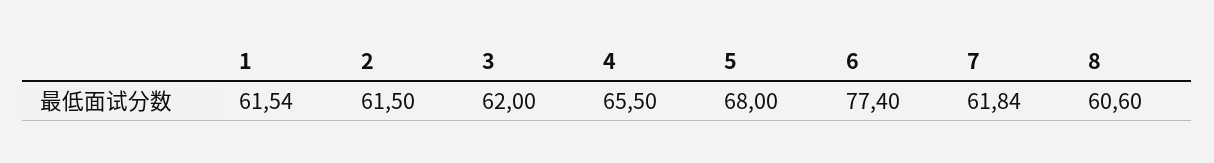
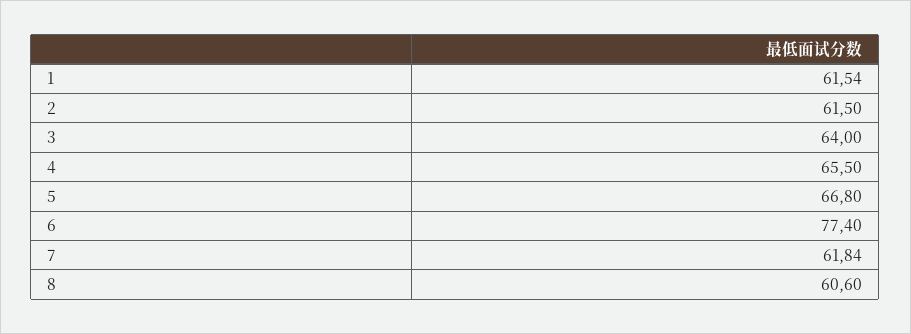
3: 62 -> 64
5: 68 -> 66.8

